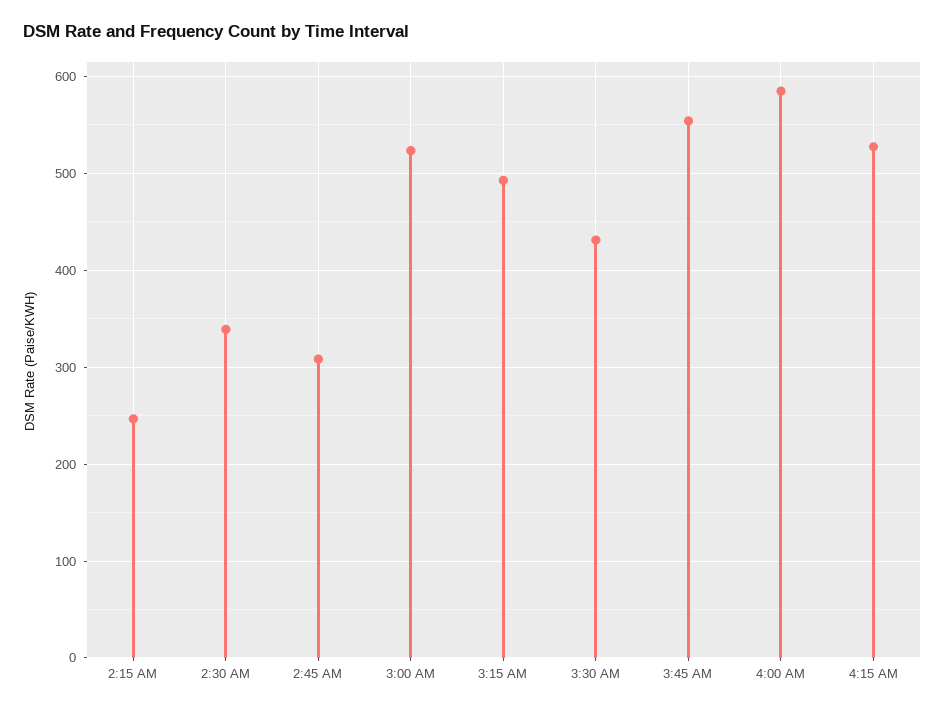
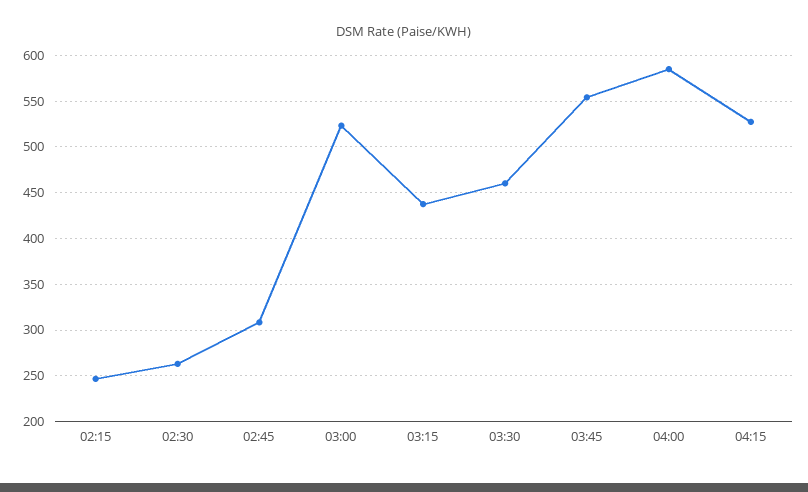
2:30 AM: 340 -> 260
3:15 AM: 490 -> 440
3:30 AM: 430 -> 460

